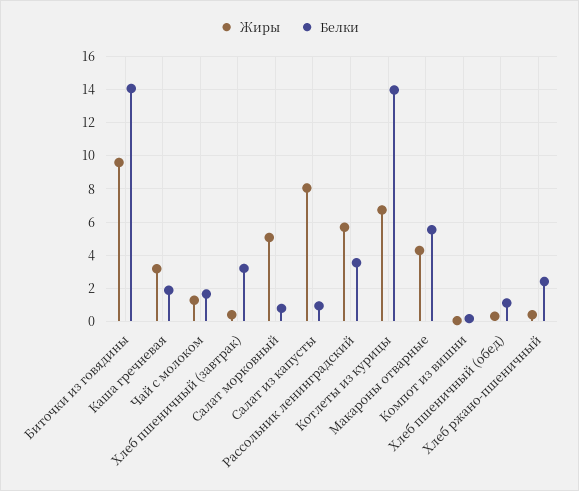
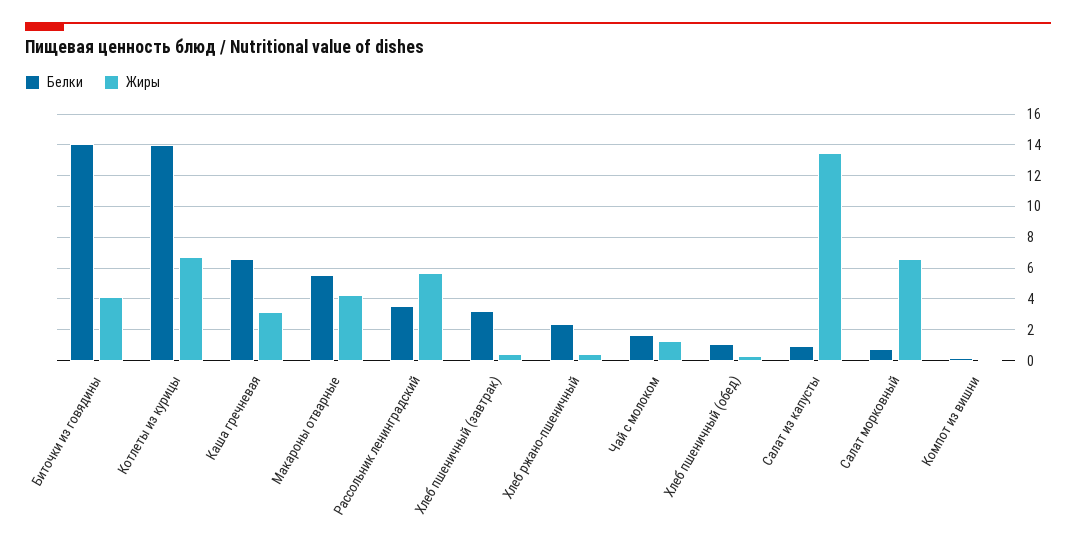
Жиры, Биточки из говядины: 9.5 -> 4
Белки, Каша гречневая: 2 -> 6.5
Жиры, Салат морковный: 5 -> 6.5
Жиры, Салат из капусты: 8 -> 13.5

